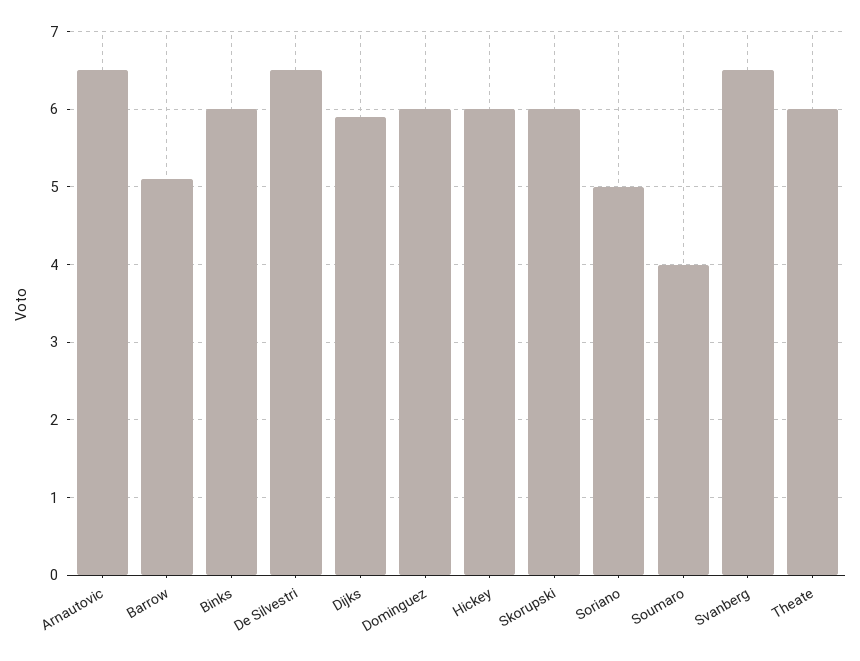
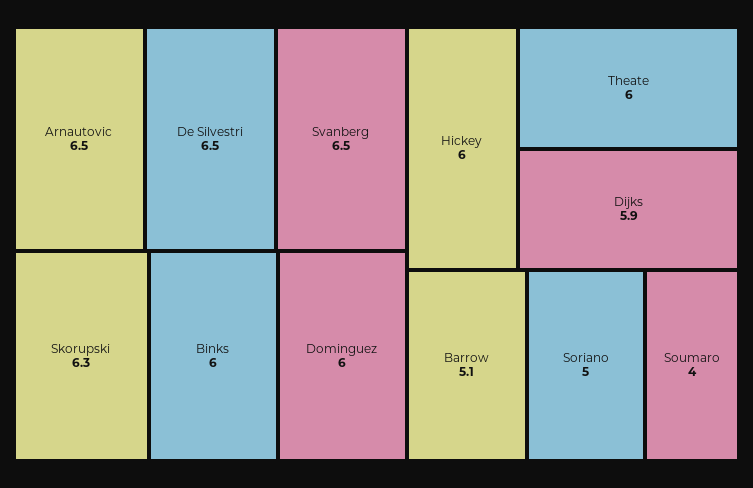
Skorupski: 6 -> 6.3

